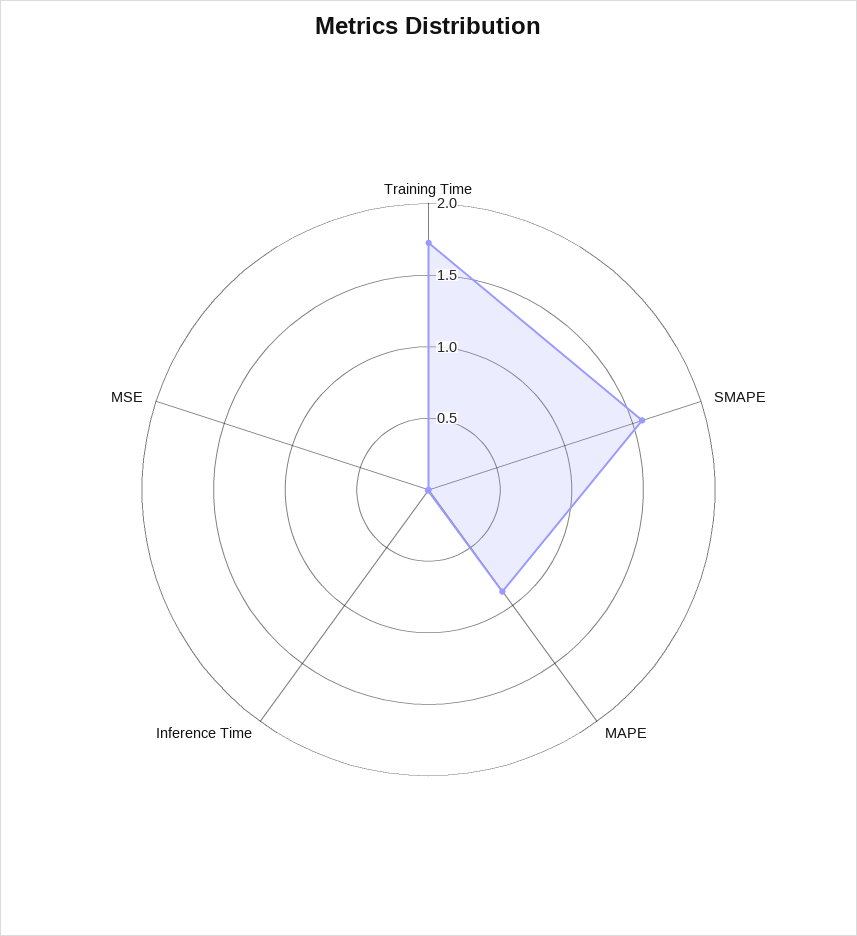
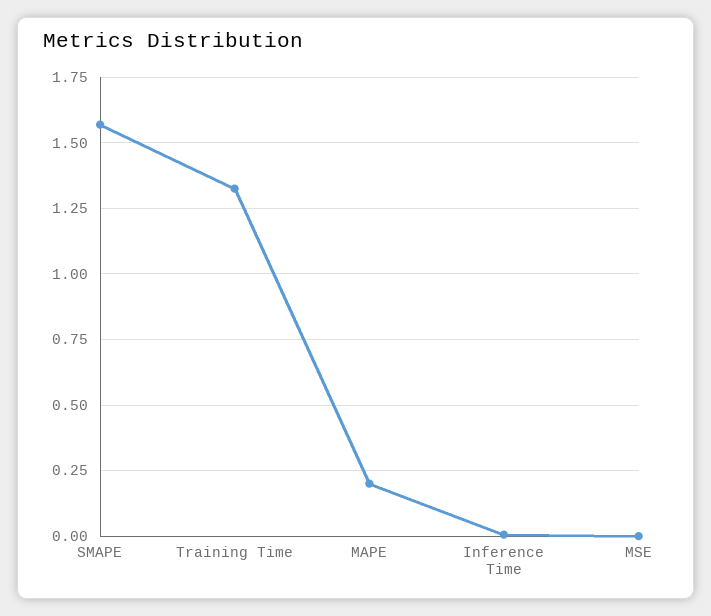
Training Time: 1.7 -> 1.325
MAPE: 0.9 -> 0.2

